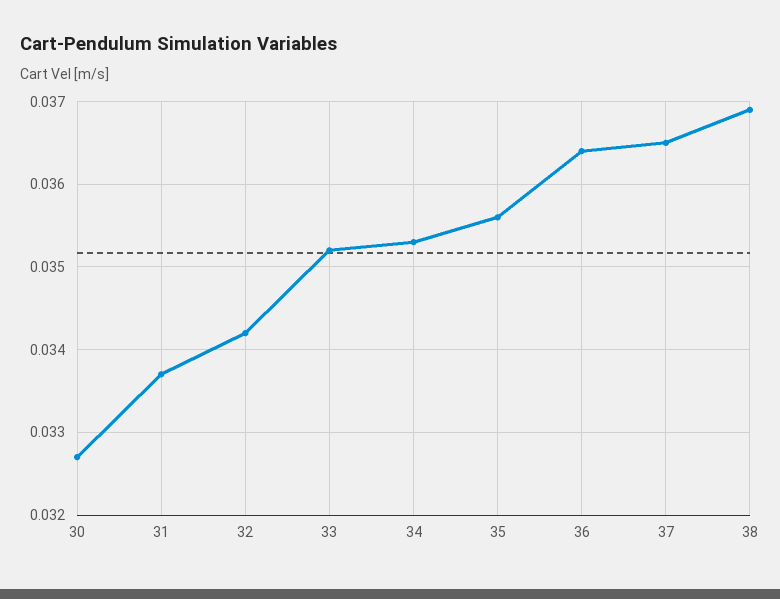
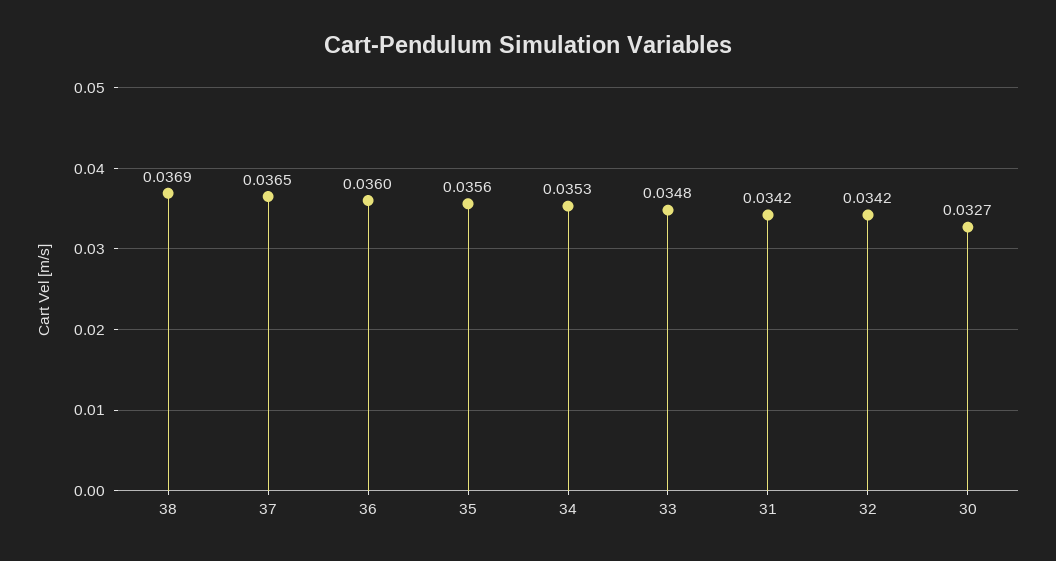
31: 0.0337 -> 0.0342
33: 0.0352 -> 0.0348
36: 0.0364 -> 0.036

